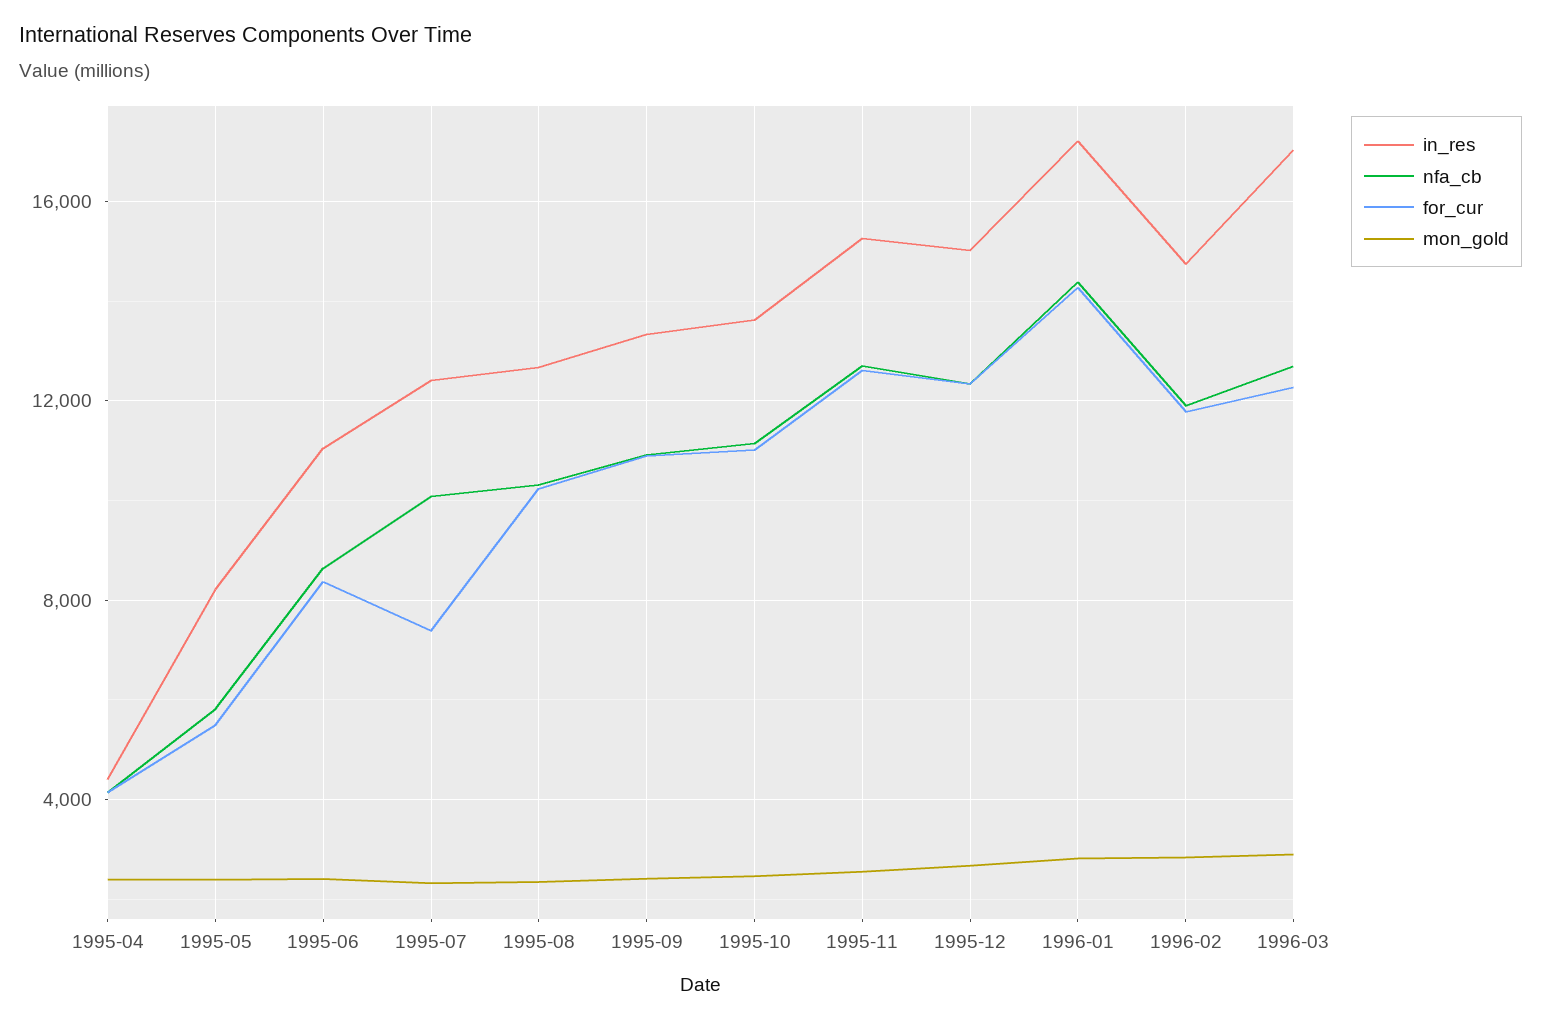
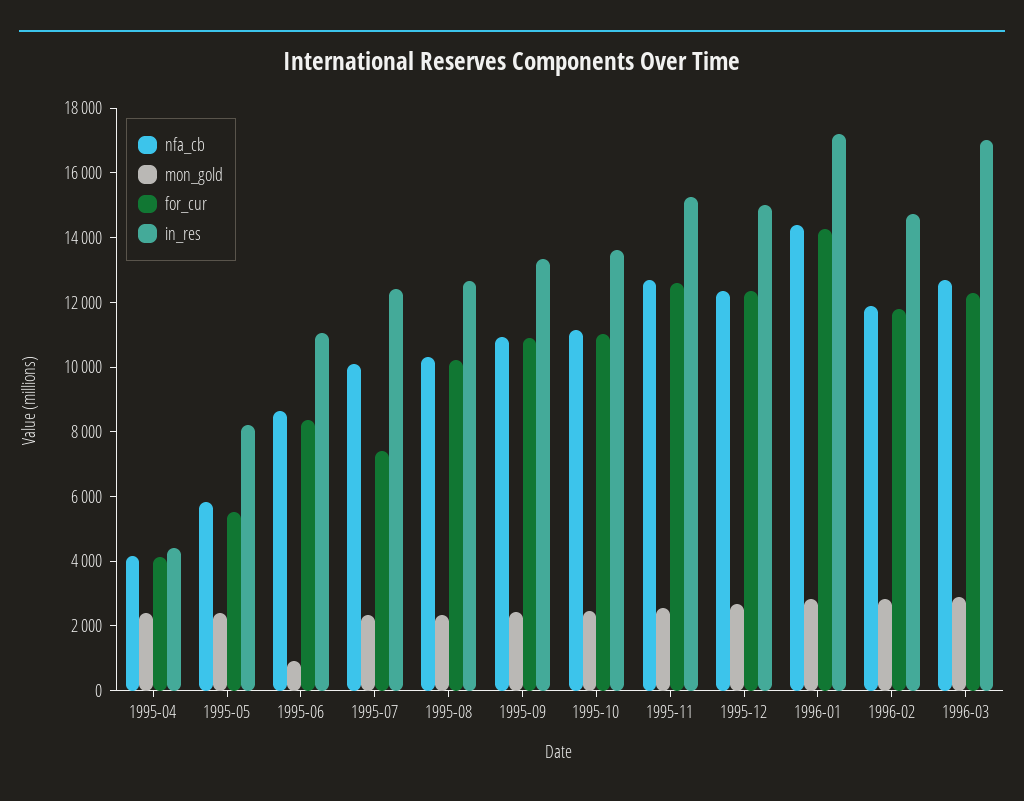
mon_gold, 1995-06: 2500 -> 1000

